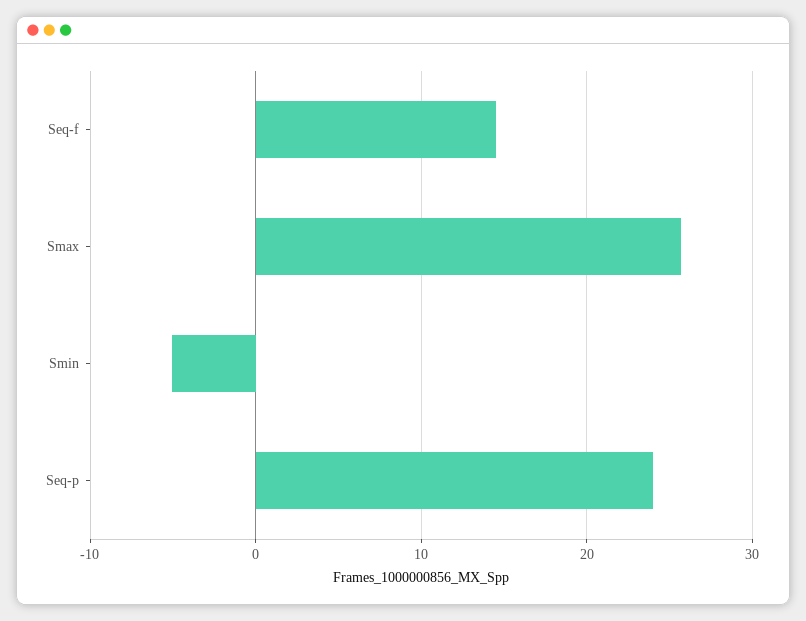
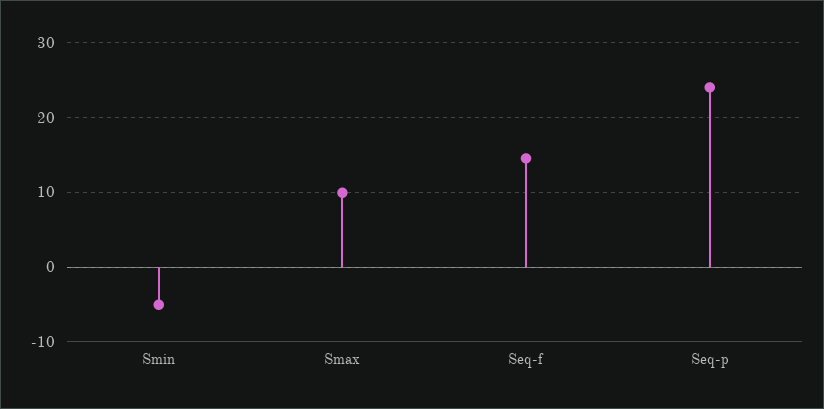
Smax: 26 -> 10

